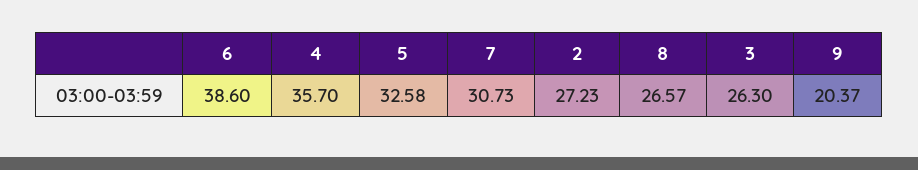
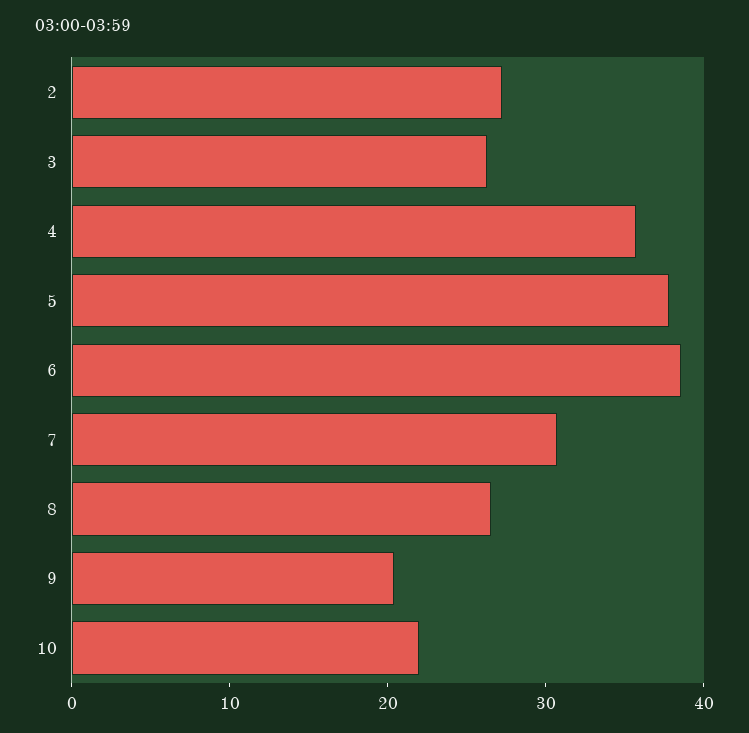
5: 32.58 -> 38
10: none -> 22

